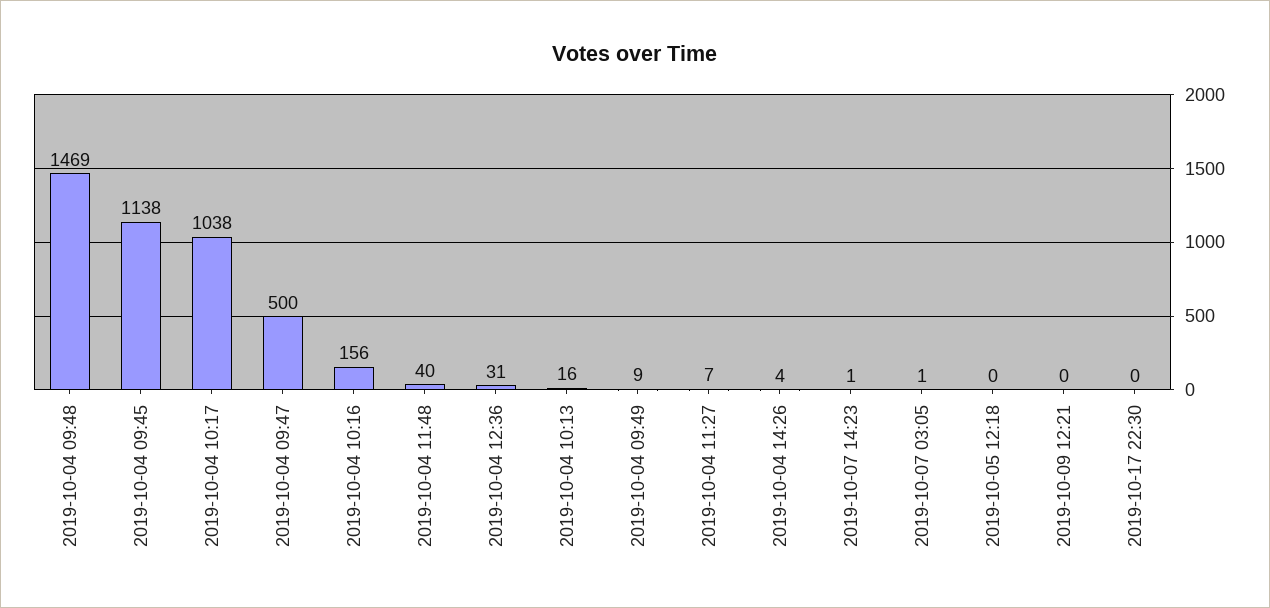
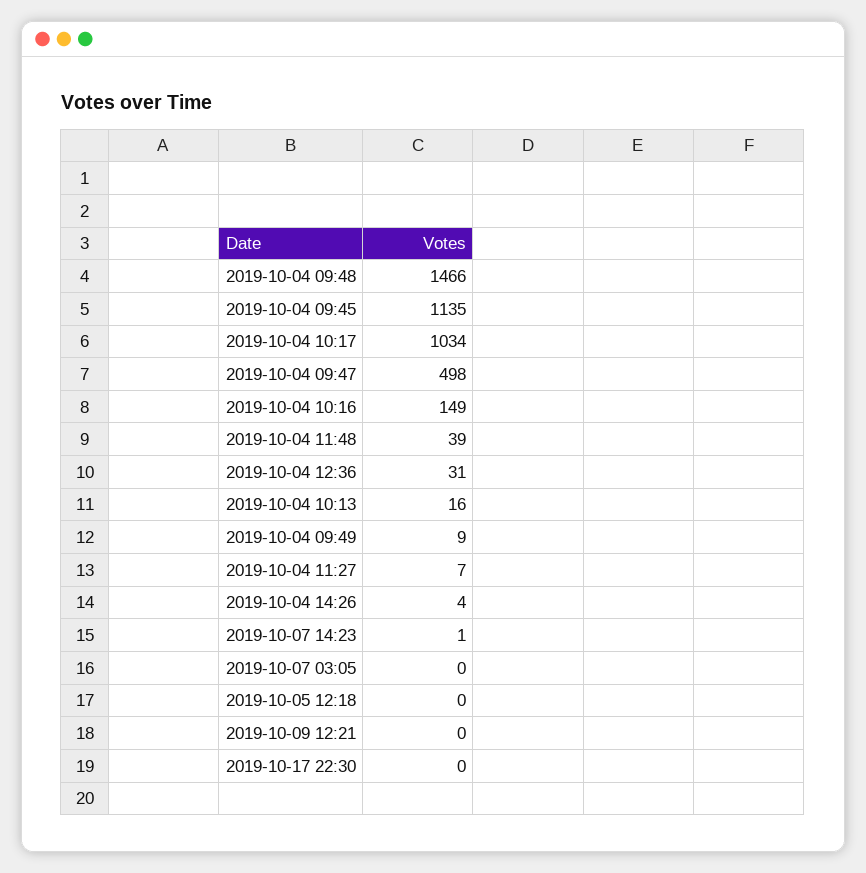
2019-10-04 09:48: 1469 -> 1466
2019-10-04 09:45: 1138 -> 1135
2019-10-04 10:17: 1038 -> 1034
2019-10-04 09:47: 500 -> 498
2019-10-04 10:16: 156 -> 149
2019-10-04 11:48: 40 -> 39
2019-10-07 03:05: 1 -> 0

